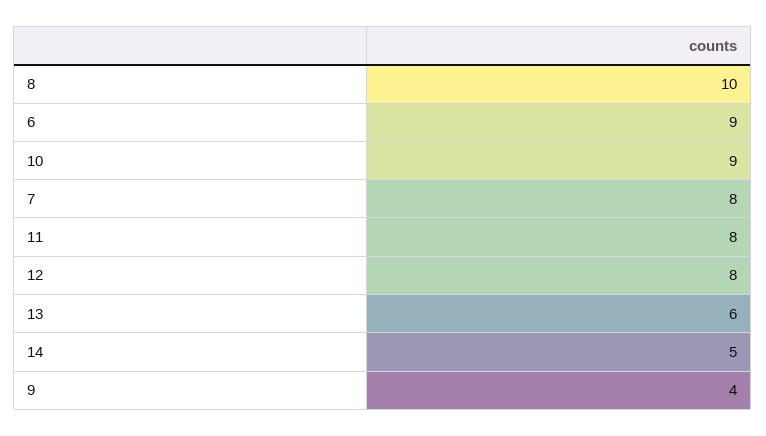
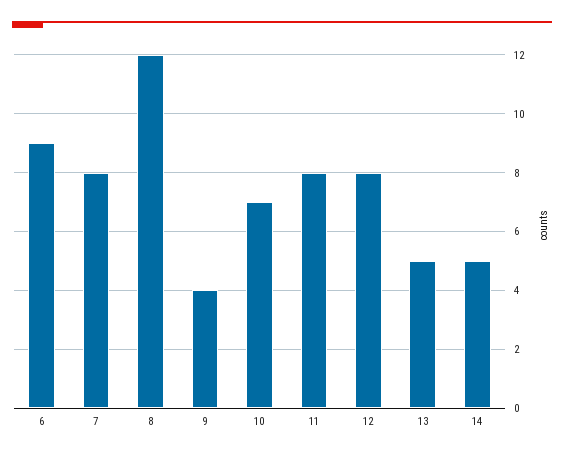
8: 10 -> 12
10: 9 -> 7
13: 6 -> 5

